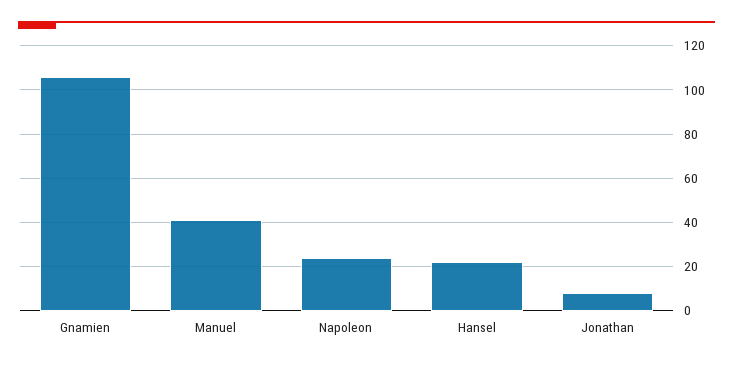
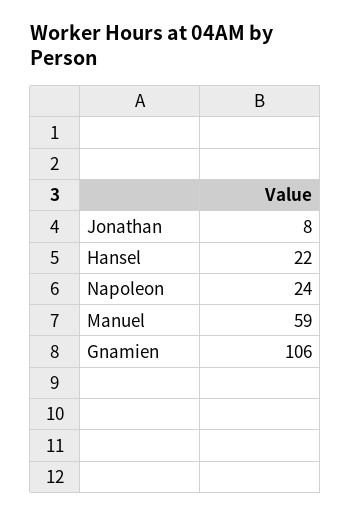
Manuel: 40 -> 59

